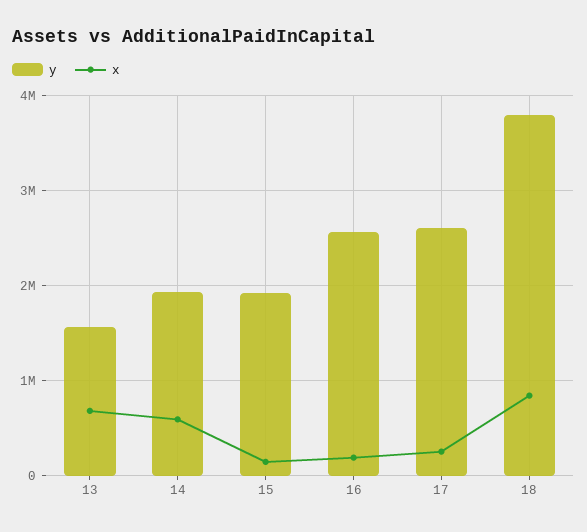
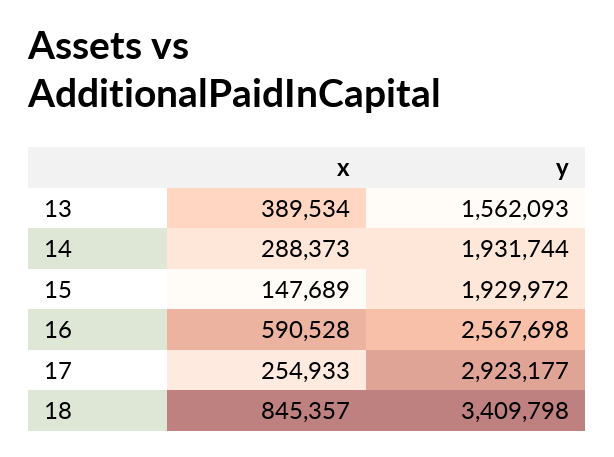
x, 13: 700000 -> 389534
x, 14: 600000 -> 288373
x, 16: 200000 -> 590528
y, 17: 2600000 -> 2923177
y, 18: 3800000 -> 3409798

